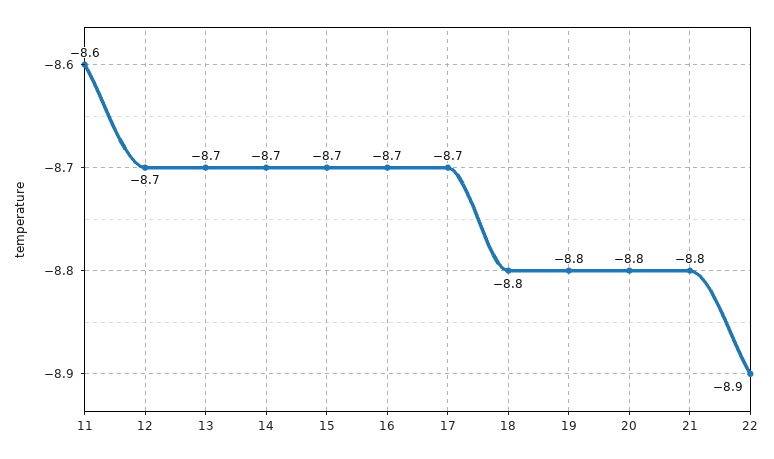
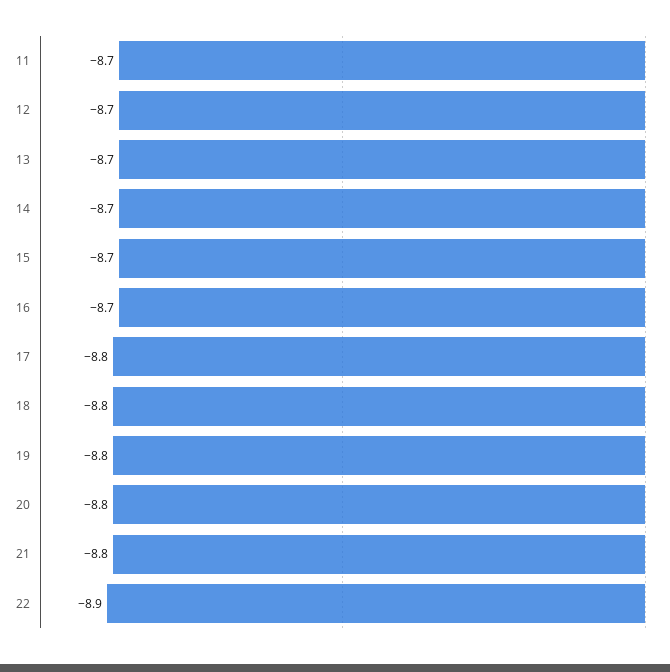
11: -8.6 -> -8.7
17: -8.7 -> -8.8

